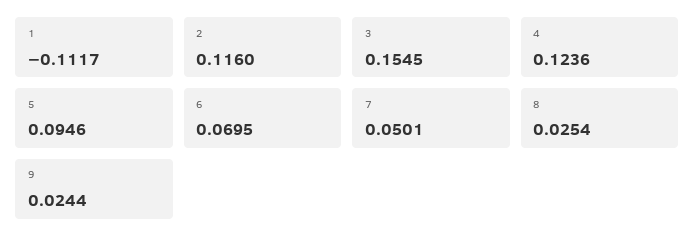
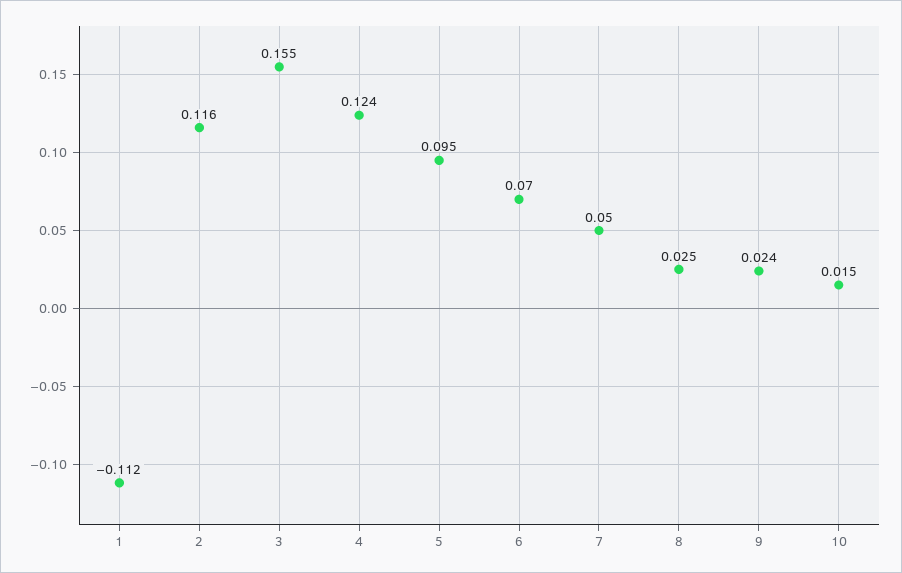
10: none -> 0.015

